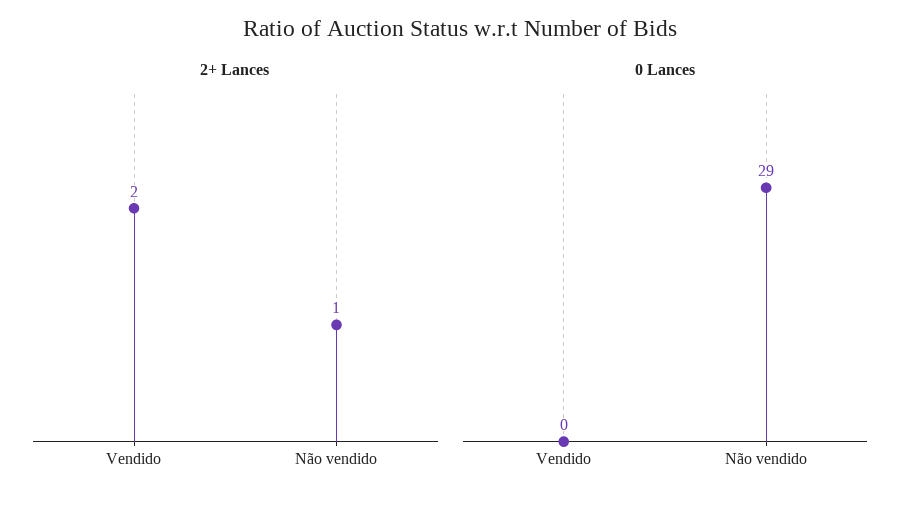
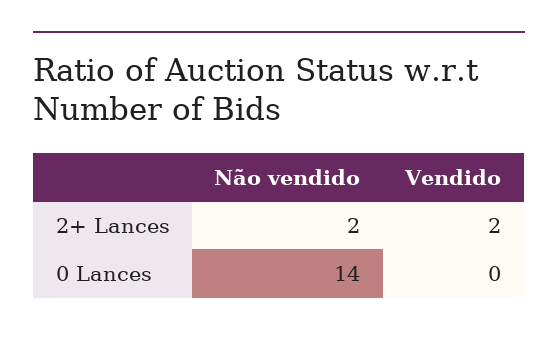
2+ Lances, Não vendido: 1 -> 2
0 Lances, Não vendido: 29 -> 14

